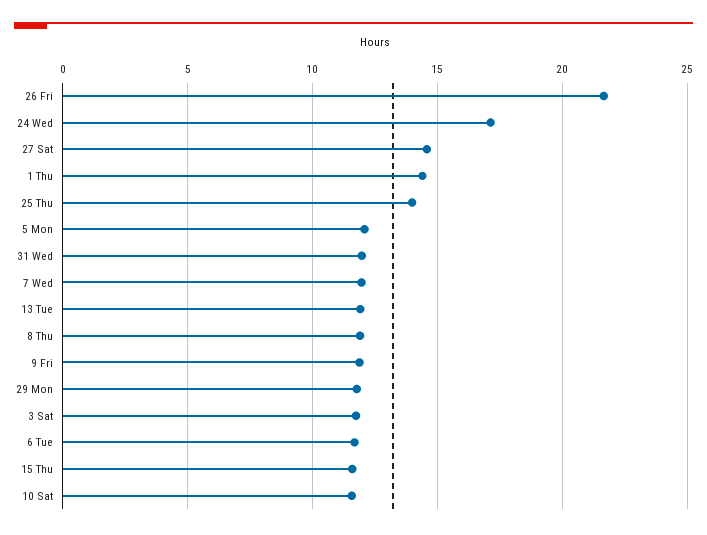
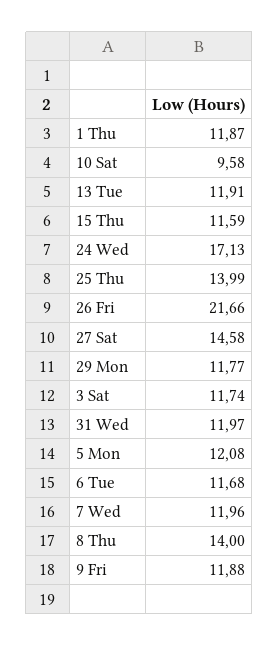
1 Thu: 14.5 -> 11.87
8 Thu: 12 -> 14
10 Sat: 11.5 -> 9.58

